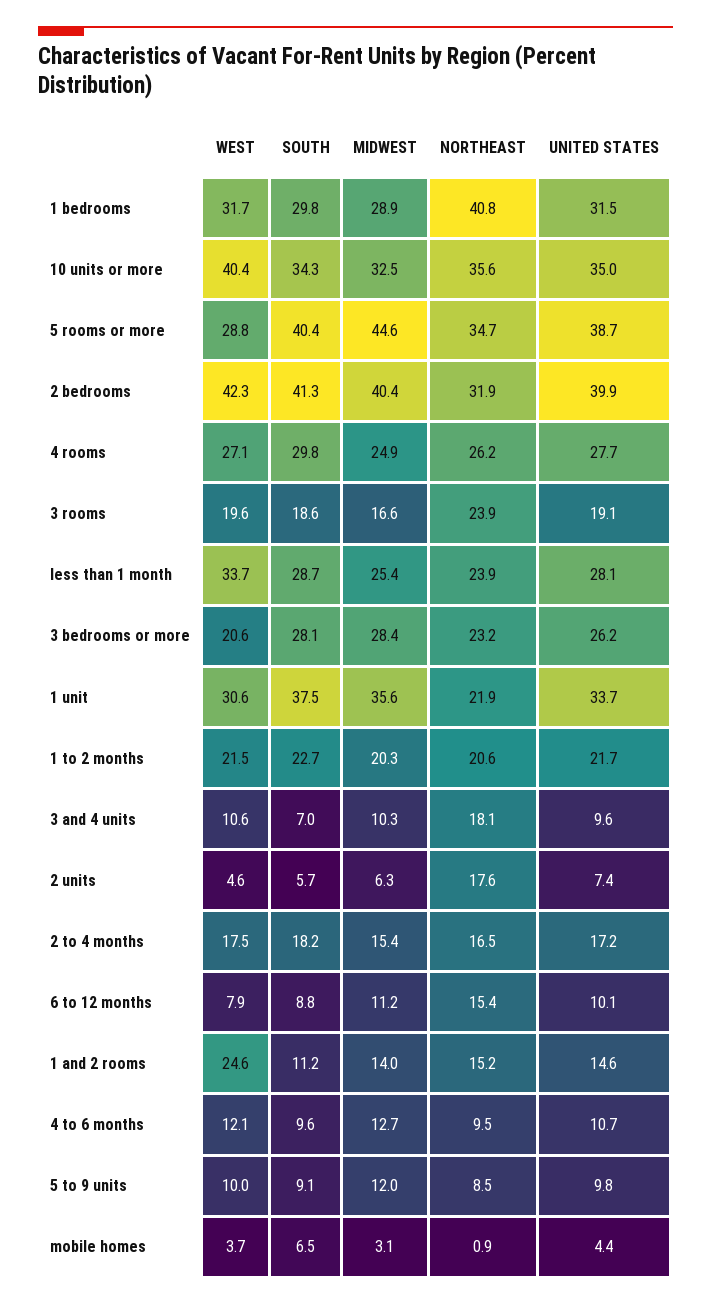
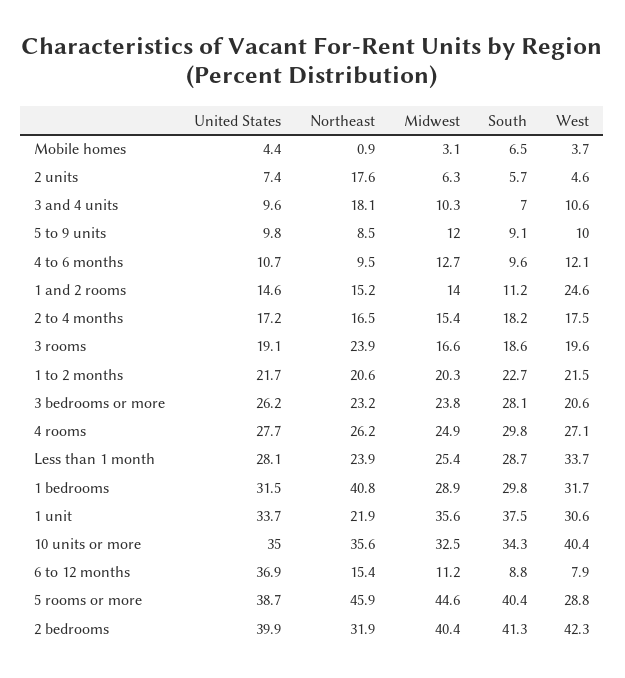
NORTHEAST, 5 rooms or more: 34.7 -> 45.9
MIDWEST, 3 bedrooms or more: 28.4 -> 23.8
UNITED STATES, 6 to 12 months: 10.1 -> 36.9

